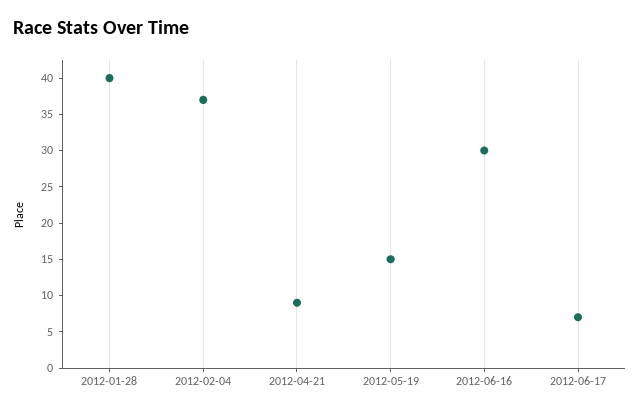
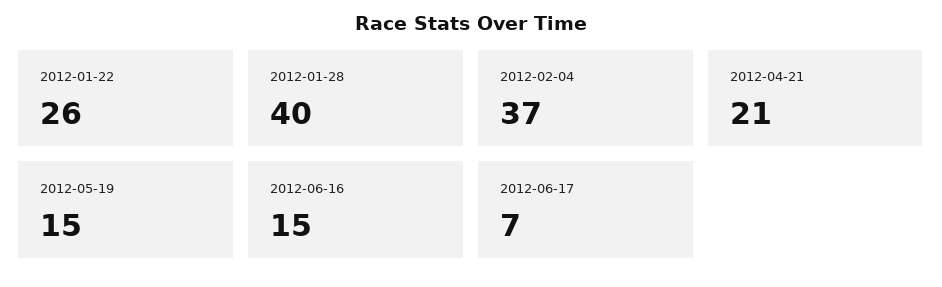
2012-04-21: 10 -> 21
2012-06-16: 30 -> 15
2012-01-22: none -> 26

